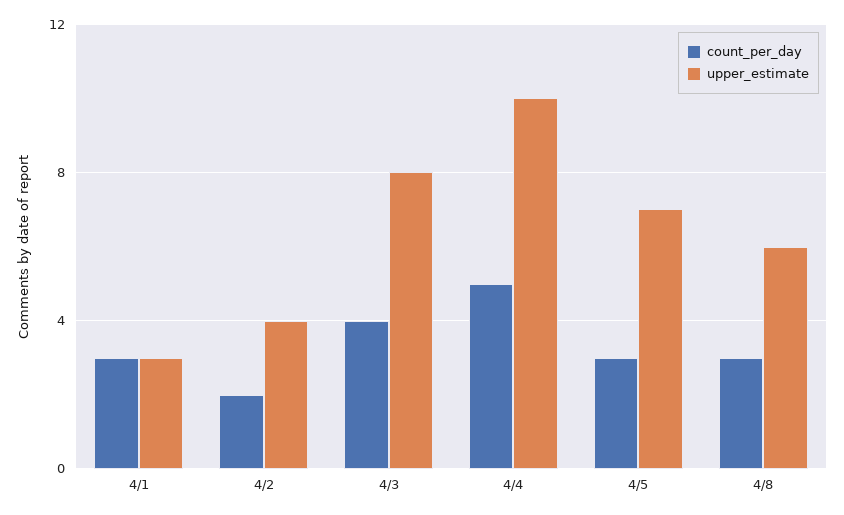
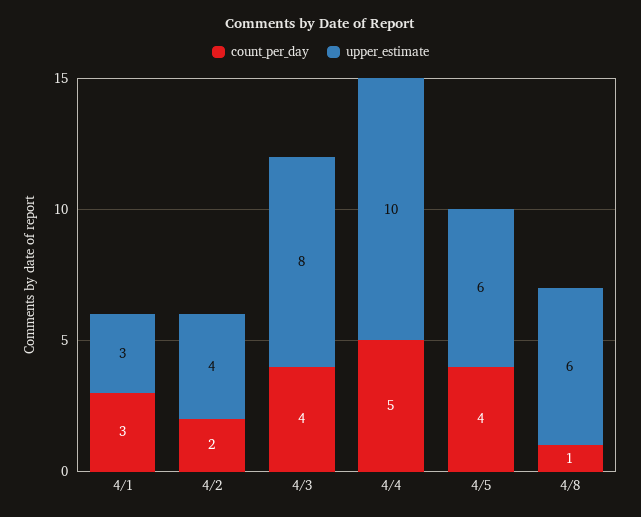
count_per_day, 4/5: 3 -> 4
upper_estimate, 4/5: 7 -> 6
count_per_day, 4/8: 3 -> 1

